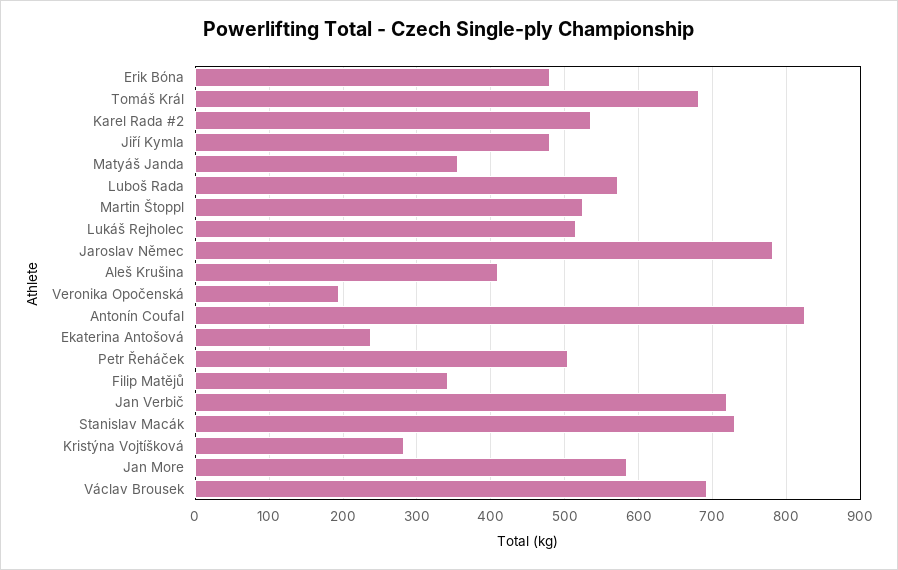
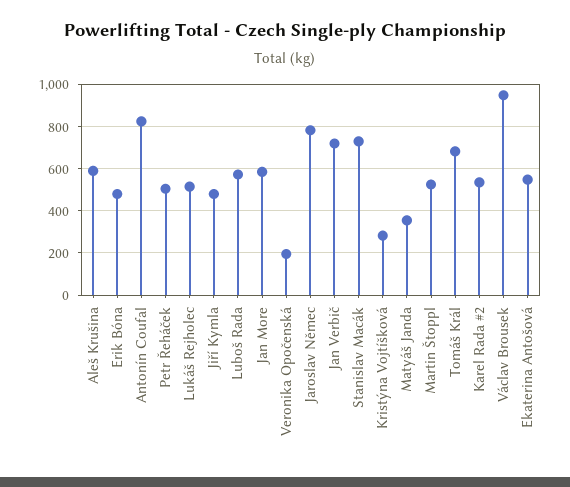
Aleš Krušina: 410 -> 600
Ekaterina Antošová: 240 -> 550
Filip Matějů: 340 -> none
Václav Brousek: 690 -> 950

